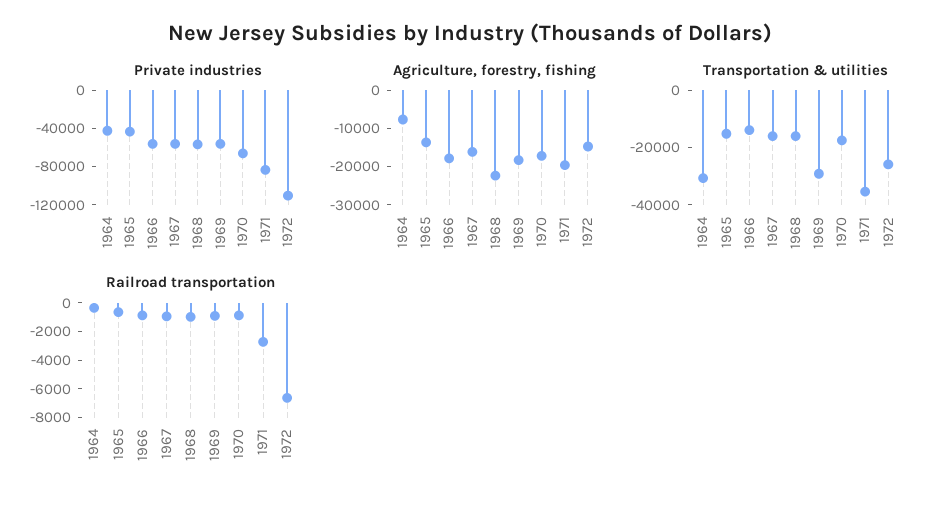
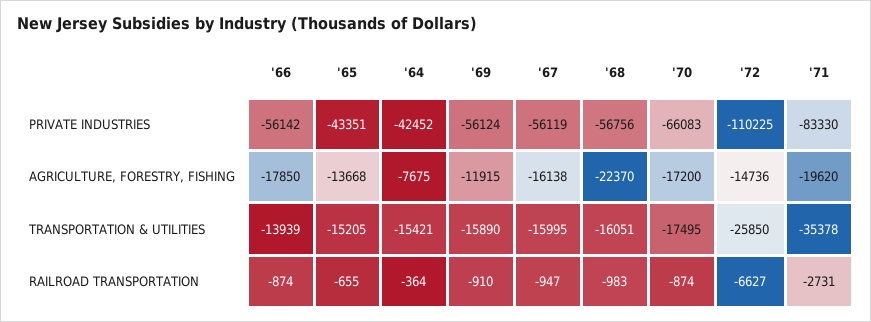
Agriculture, forestry, fishing, 1969: -17500 -> -11915
Transportation & utilities, 1964: -30000 -> -15421
Transportation & utilities, 1969: -30000 -> -15890

